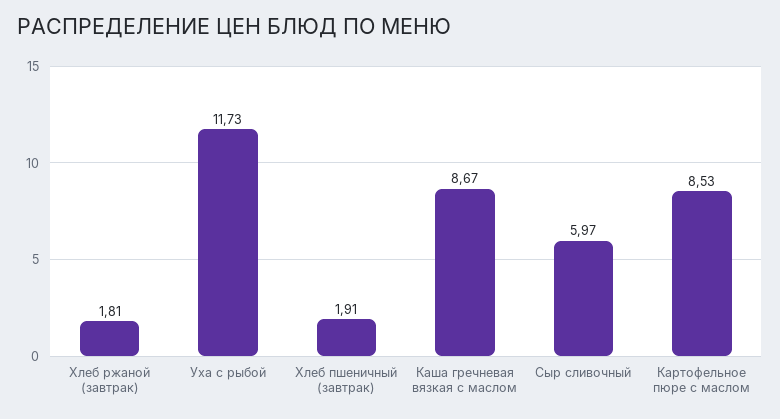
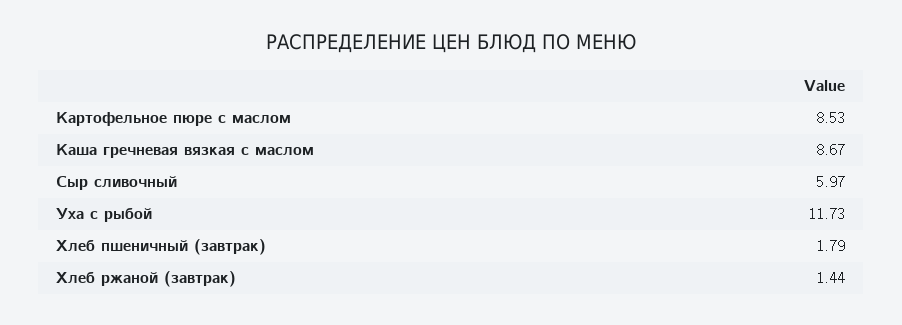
Хлеб ржаной (завтрак): 1.81 -> 1.44
Хлеб пшеничный (завтрак): 1.91 -> 1.79

